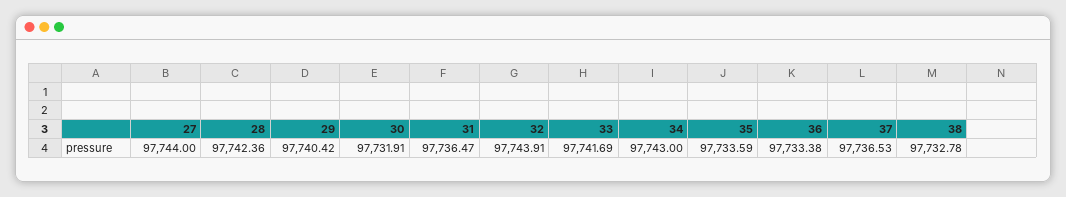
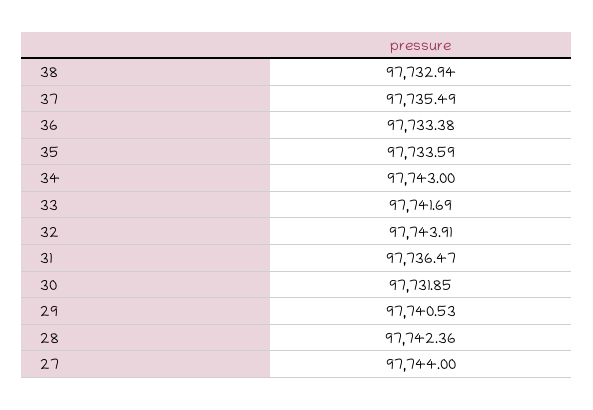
29: 97740.42 -> 97740.53
30: 97731.91 -> 97731.85
37: 97736.53 -> 97735.49
38: 97732.78 -> 97732.94

